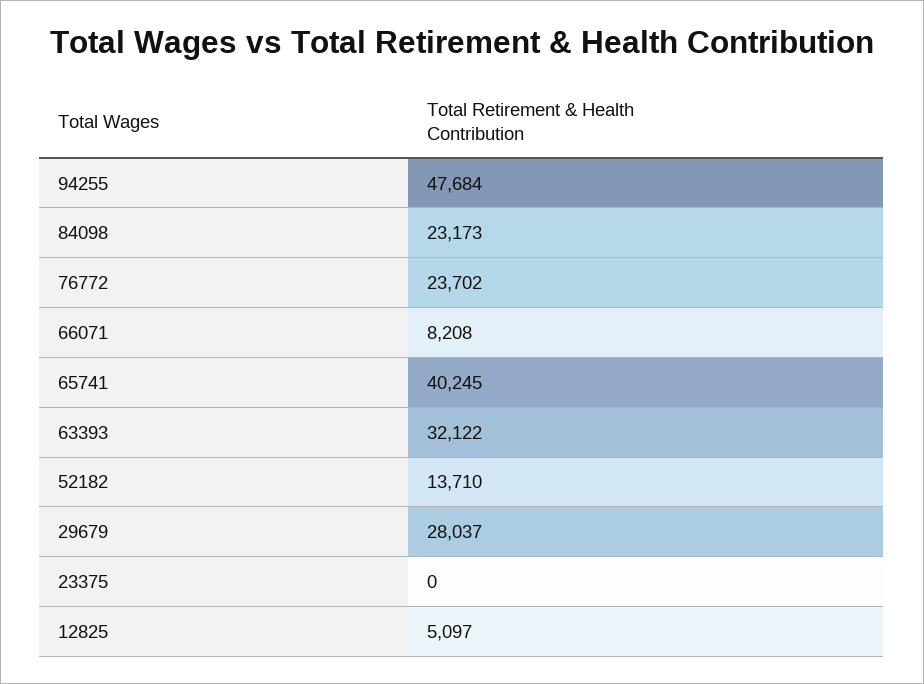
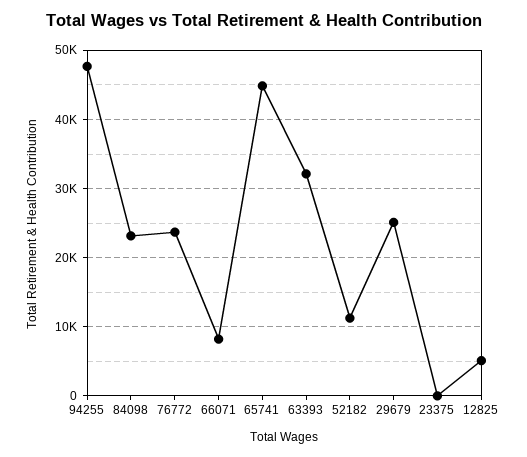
65741: 40245 -> 45000
52182: 13710 -> 11000
29679: 28037 -> 25000

